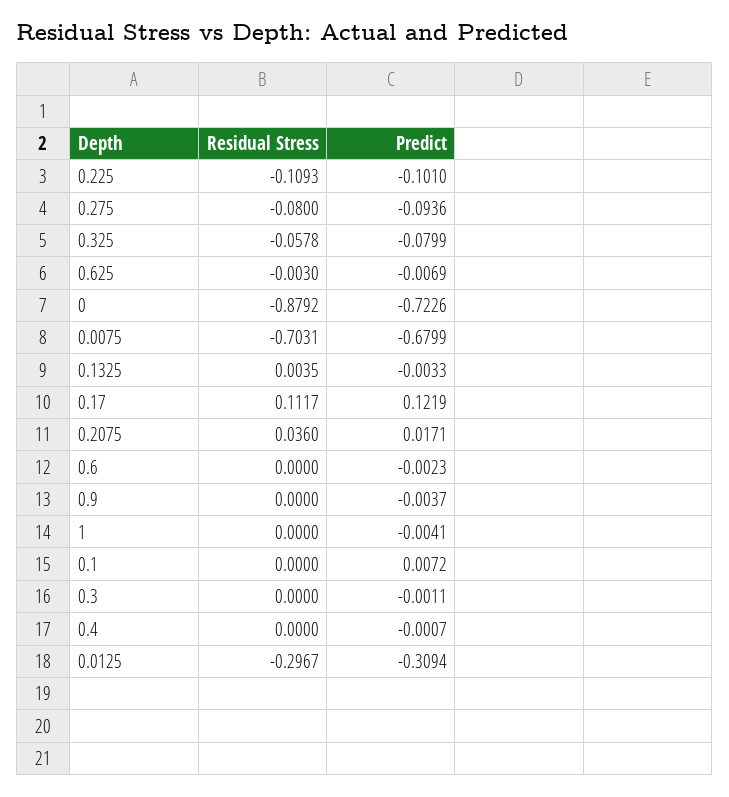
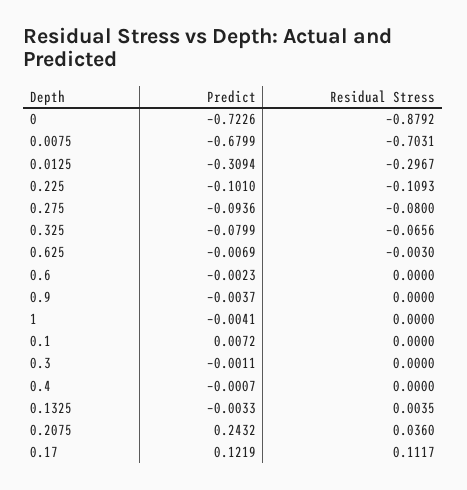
Residual Stress, 0.325: -0.0578 -> -0.0656
Predict, 0.2075: 0.0171 -> 0.2432

